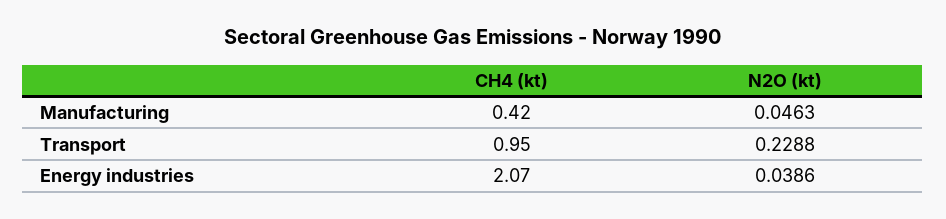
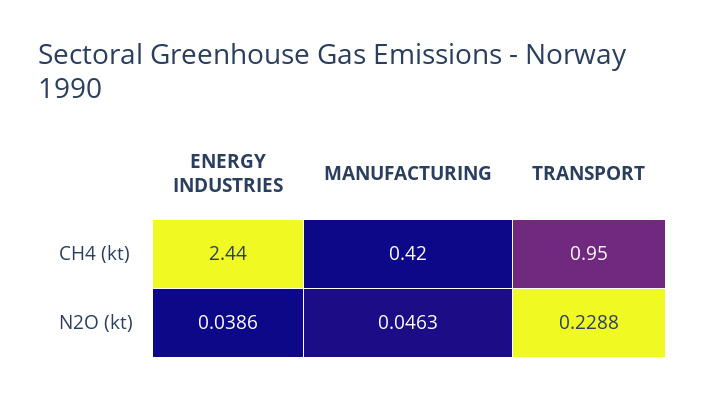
CH4 (kt), Energy industries: 2.07 -> 2.44

